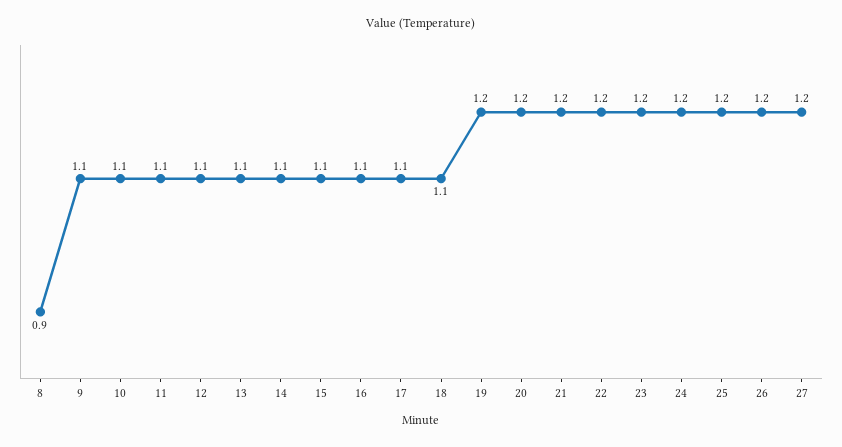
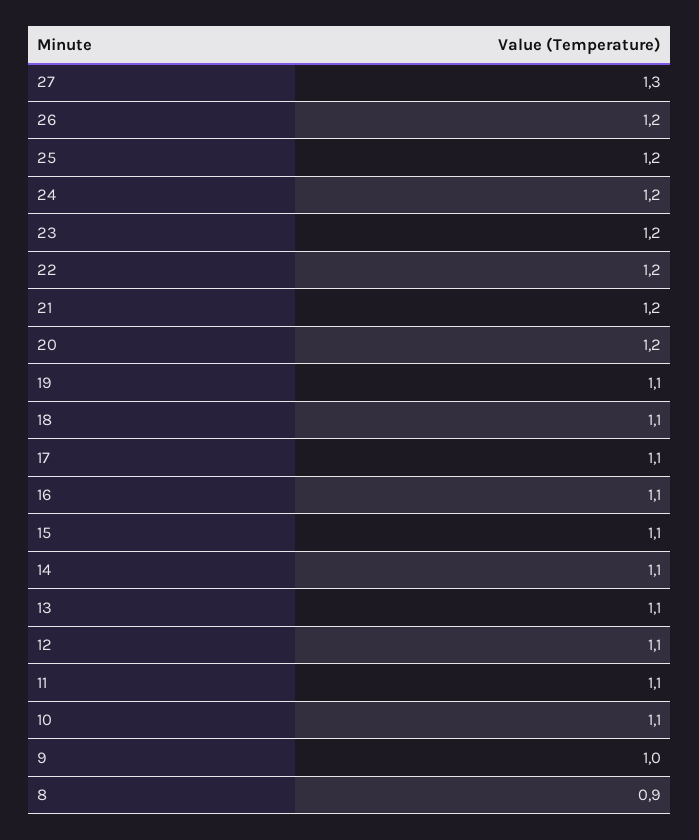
9: 1.1 -> 1
19: 1.2 -> 1.1
27: 1.2 -> 1.3

